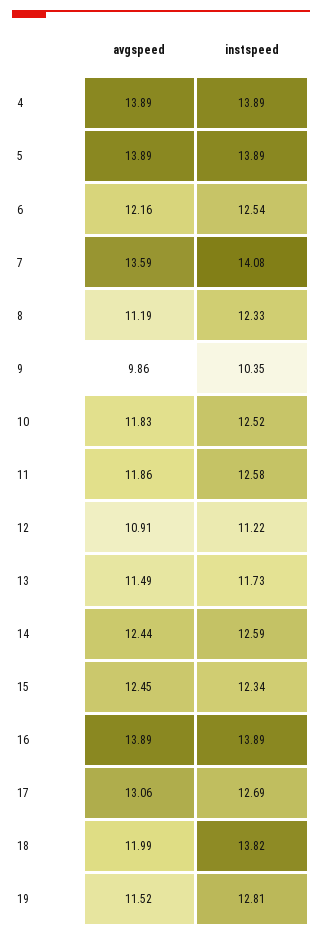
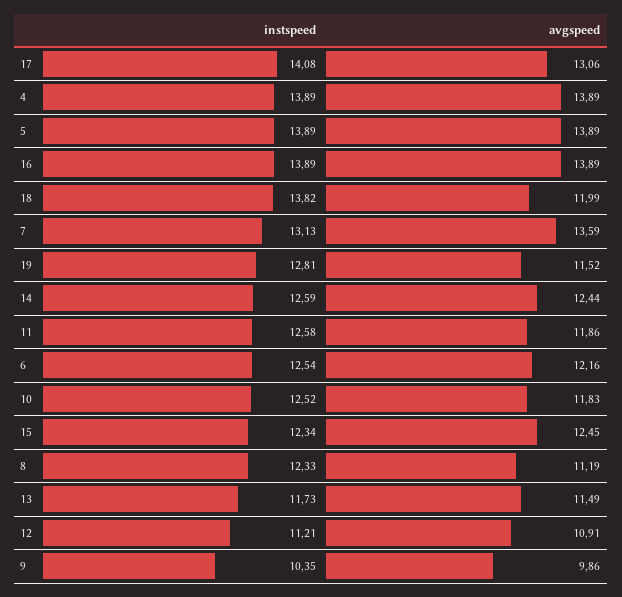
instspeed, 7: 14.08 -> 13.13
instspeed, 12: 11.22 -> 11.21
instspeed, 17: 12.69 -> 14.08

